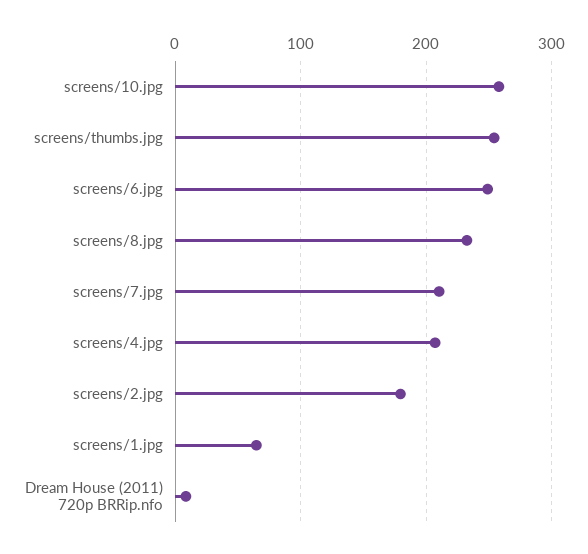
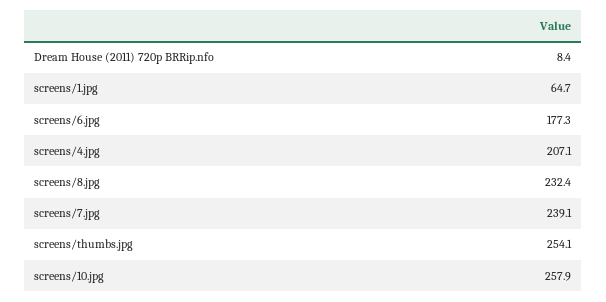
screens/6.jpg: 250 -> 177.3
screens/7.jpg: 210 -> 239.1
screens/2.jpg: 180 -> none

